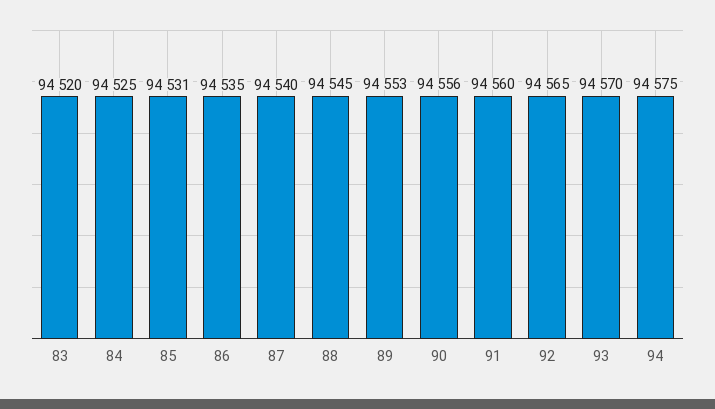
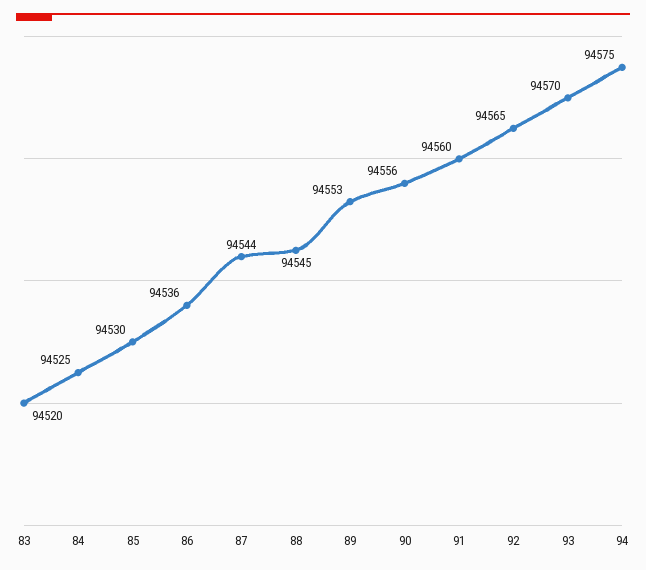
85: 94531 -> 94530
86: 94535 -> 94536
87: 94540 -> 94544

